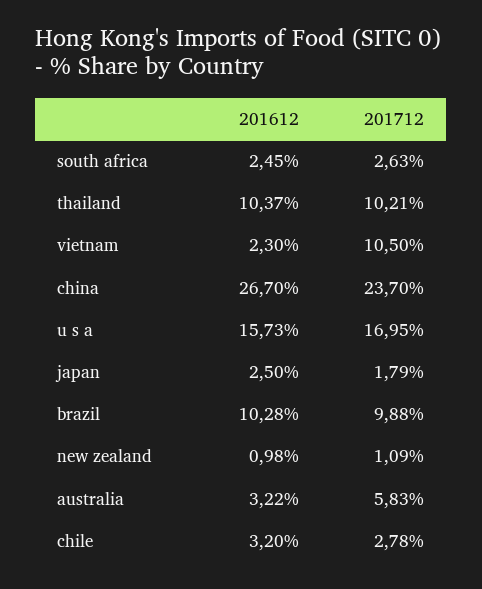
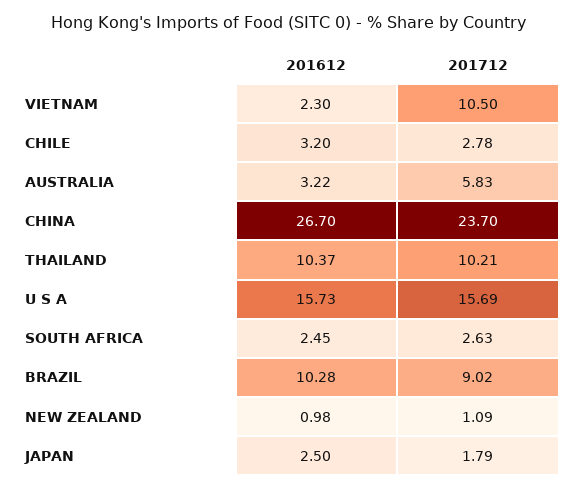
201712, u s a: 16.95 -> 15.69
201712, brazil: 9.88 -> 9.02

